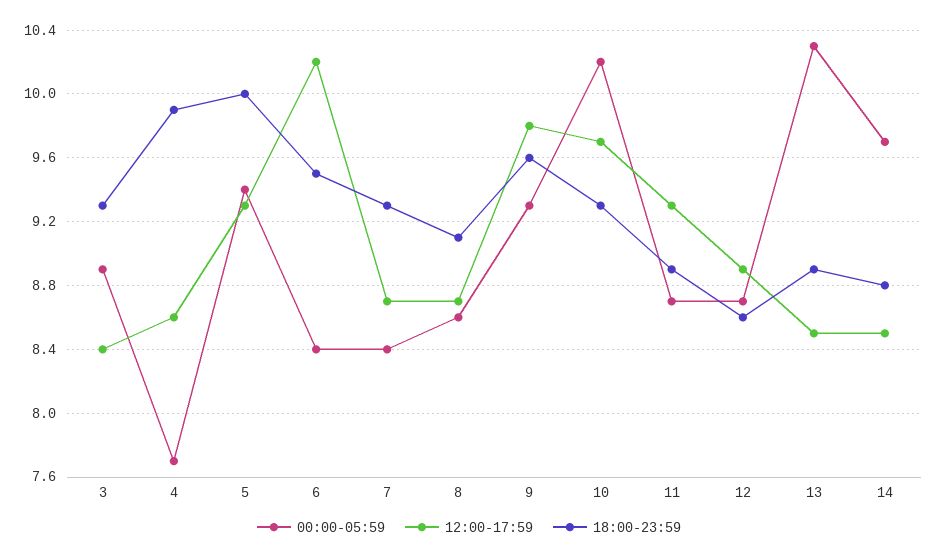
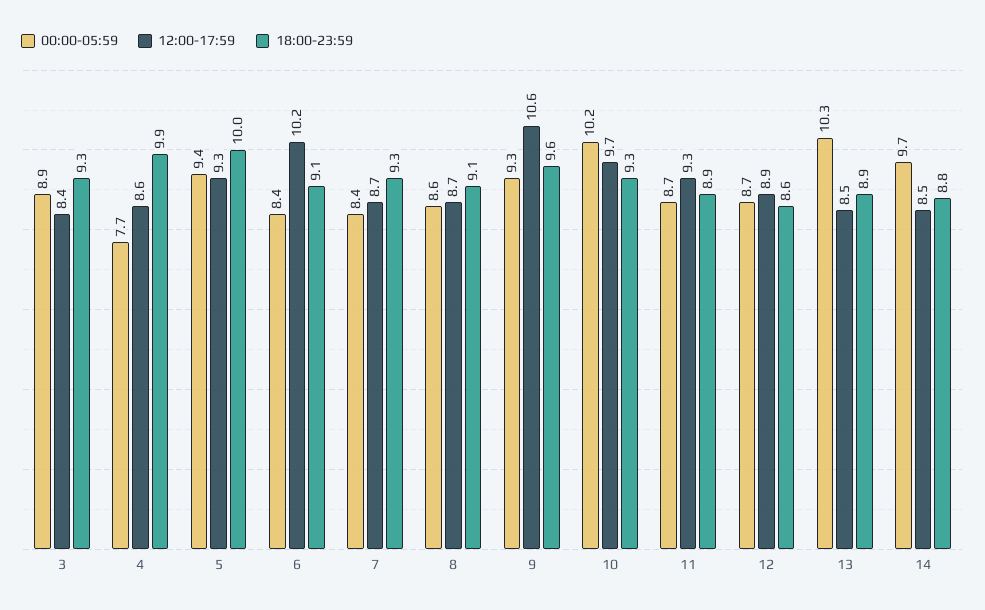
18:00-23:59, 6: 9.5 -> 9.1
12:00-17:59, 9: 9.8 -> 10.6

